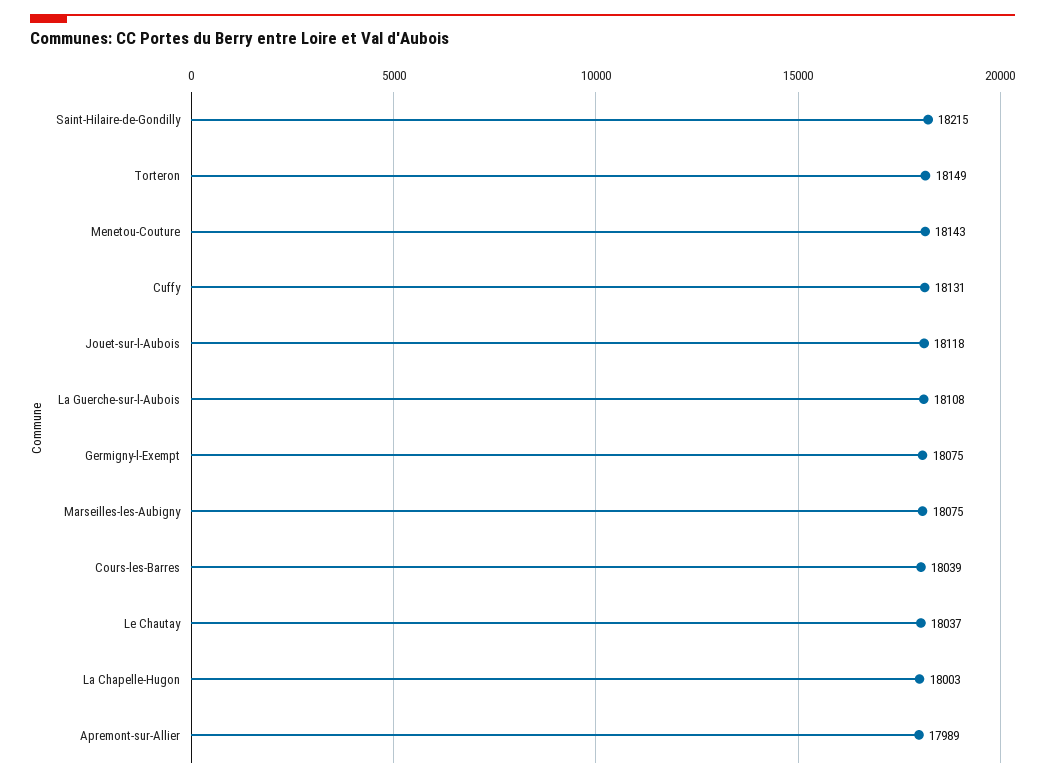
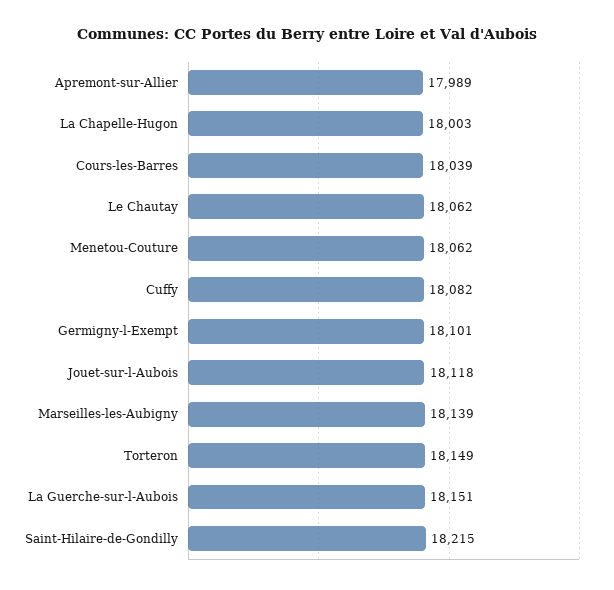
Menetou-Couture: 18143 -> 18062
Cuffy: 18131 -> 18082
La Guerche-sur-l-Aubois: 18108 -> 18151
Germigny-l-Exempt: 18075 -> 18101
Marseilles-les-Aubigny: 18075 -> 18139
Le Chautay: 18037 -> 18062

